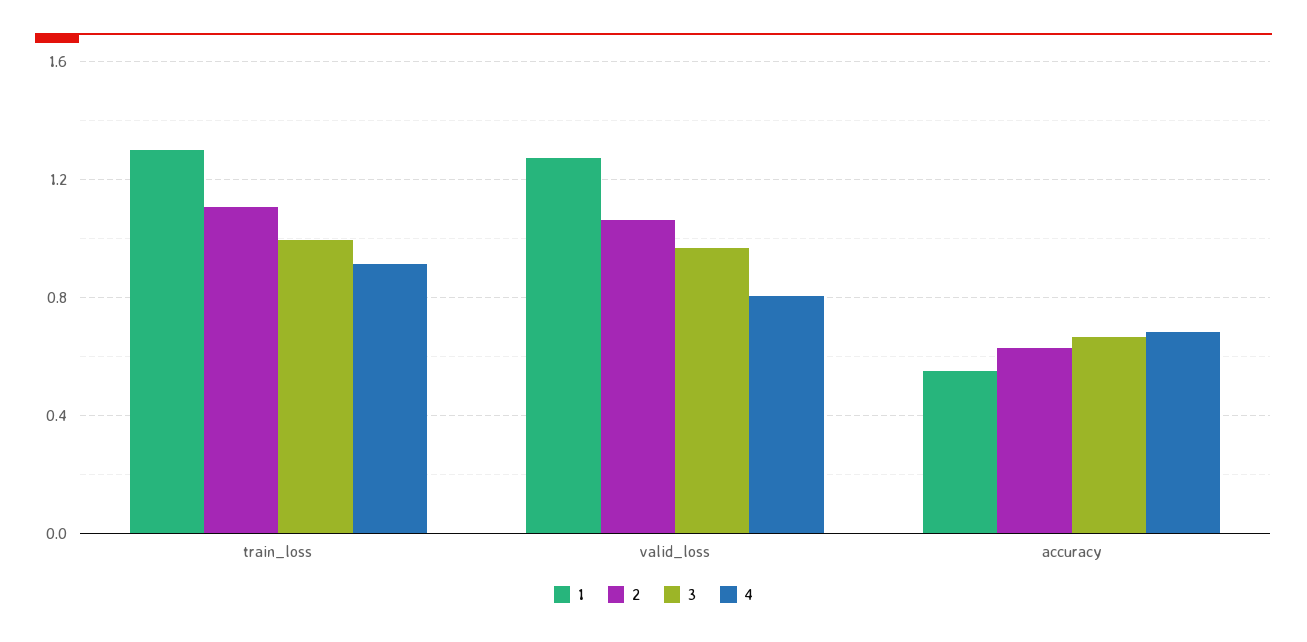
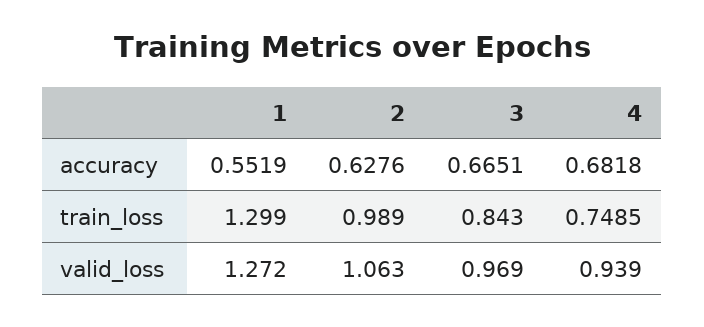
2, train_loss: 1.1 -> 0.989
3, train_loss: 1 -> 0.843
4, train_loss: 0.9 -> 0.7485
4, valid_loss: 0.8 -> 0.939

